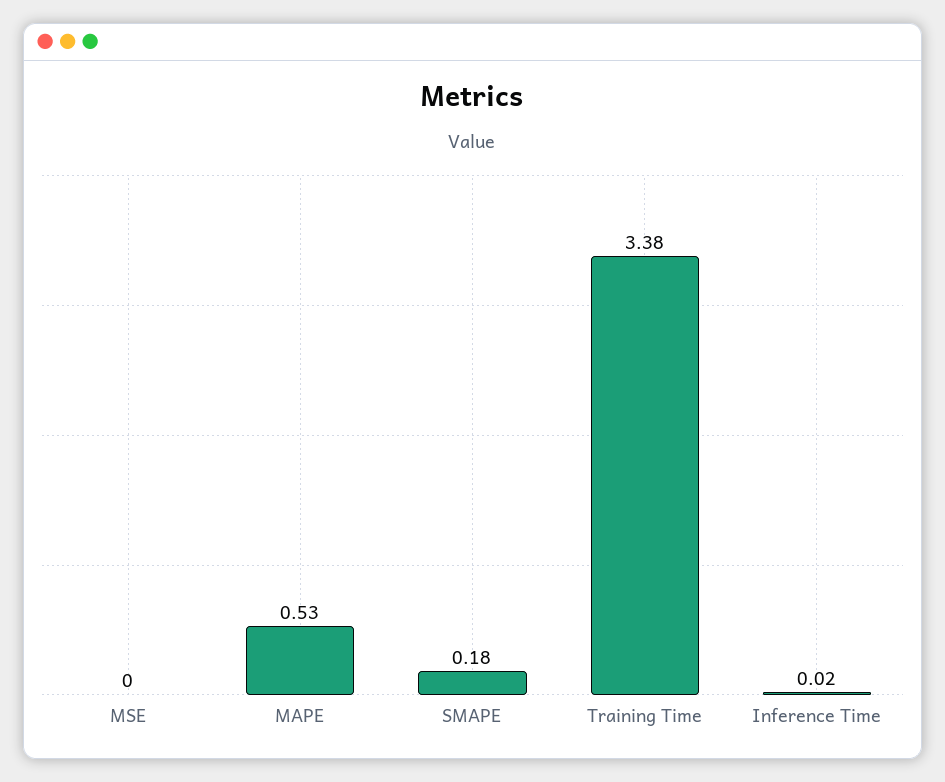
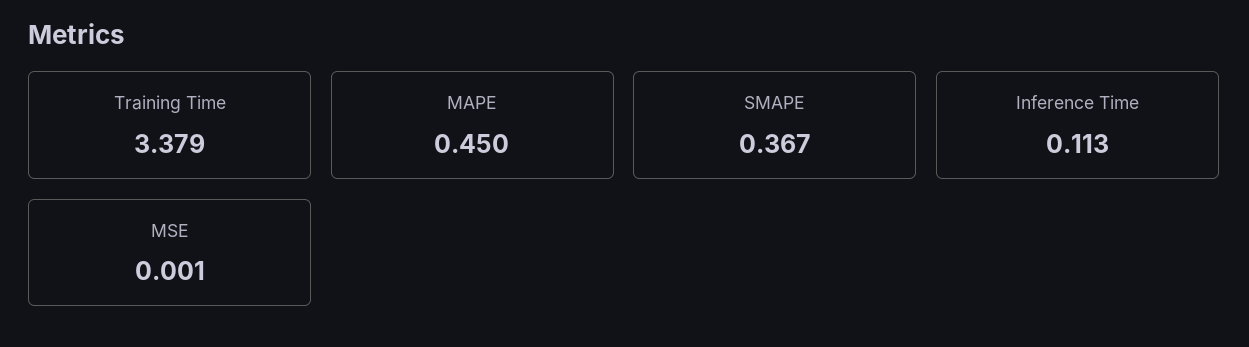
MAPE: 0.53 -> 0.45
SMAPE: 0.18 -> 0.367
Inference Time: 0.02 -> 0.113

